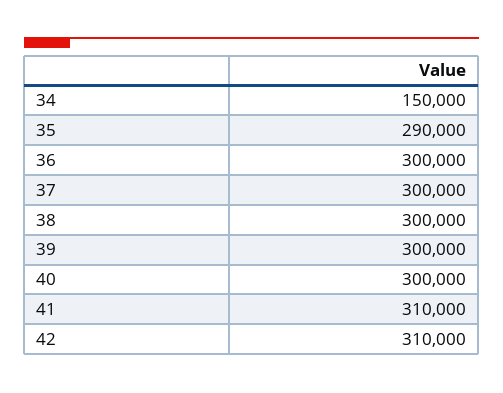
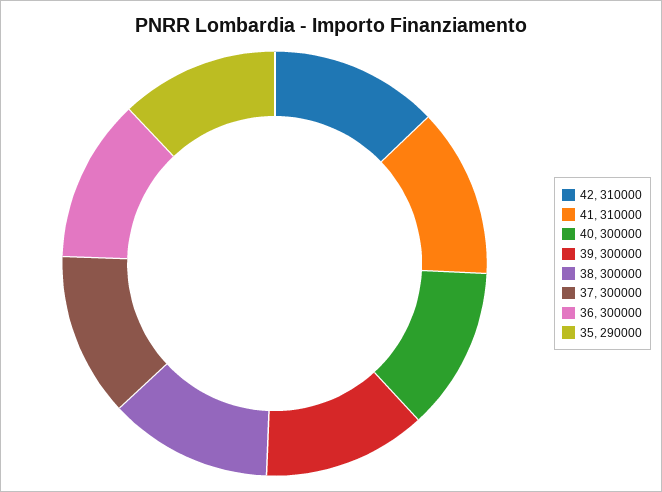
34: 150000 -> none

